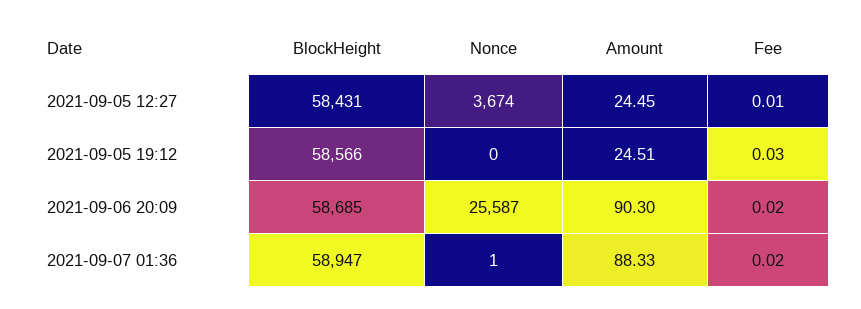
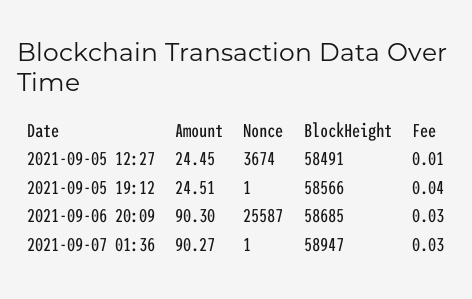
BlockHeight, 2021-09-05 12:27: 58431 -> 58491
Nonce, 2021-09-05 19:12: 0 -> 1
Fee, 2021-09-05 19:12: 0.03 -> 0.04
Fee, 2021-09-06 20:09: 0.02 -> 0.03
Amount, 2021-09-07 01:36: 88.33 -> 90.27
Fee, 2021-09-07 01:36: 0.02 -> 0.03

